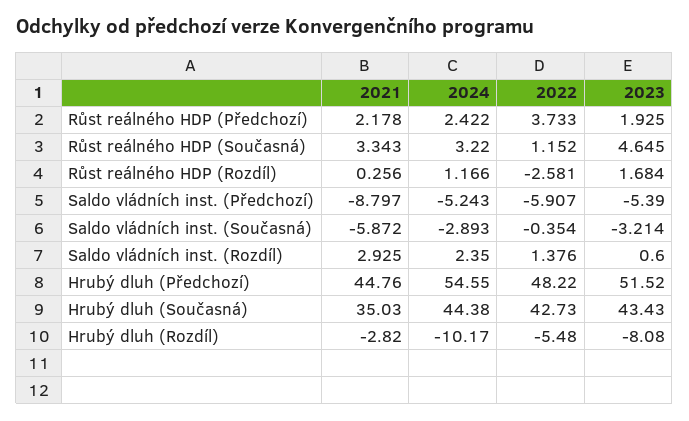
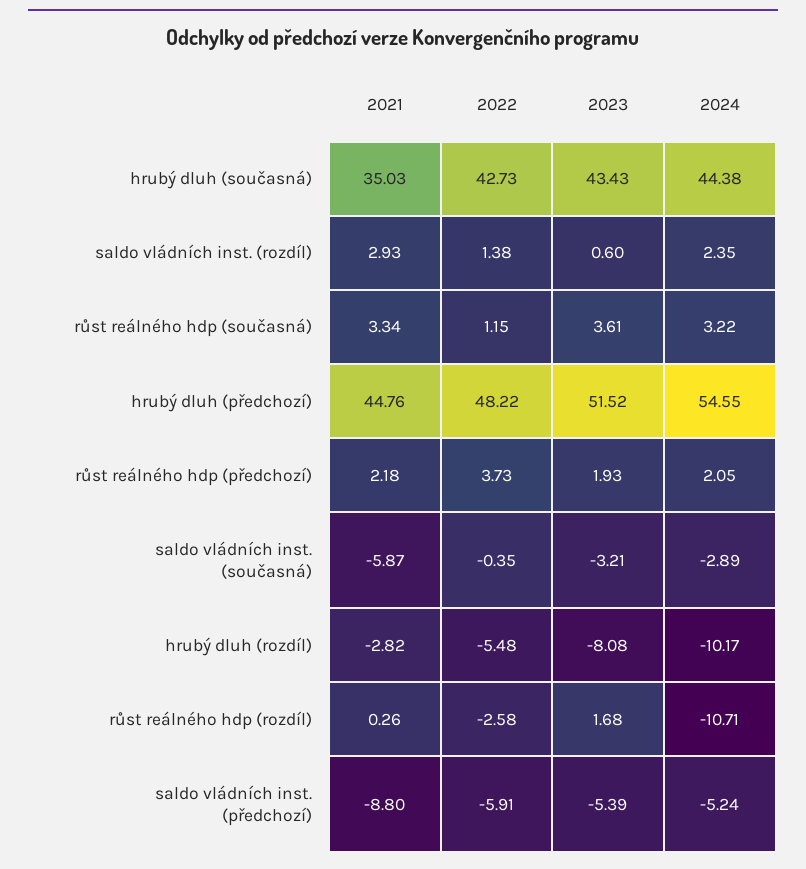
2024, Růst reálného HDP (Předchozí): 2.422 -> 2.05
2023, Růst reálného HDP (Současná): 4.645 -> 3.61
2024, Růst reálného HDP (Rozdíl): 1.166 -> -10.71

